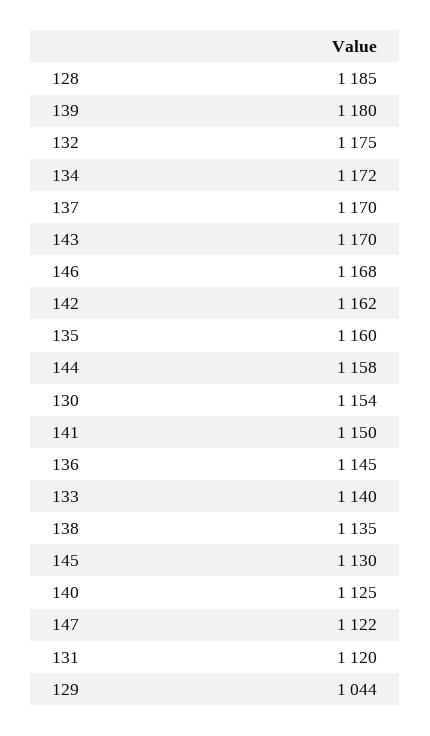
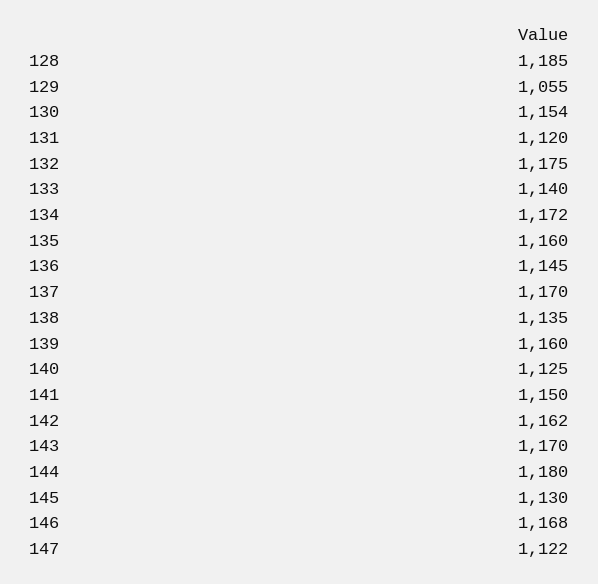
139: 1180 -> 1160
144: 1158 -> 1180
129: 1044 -> 1055

